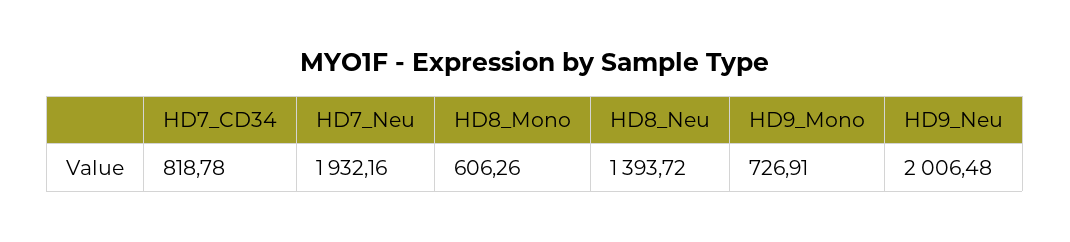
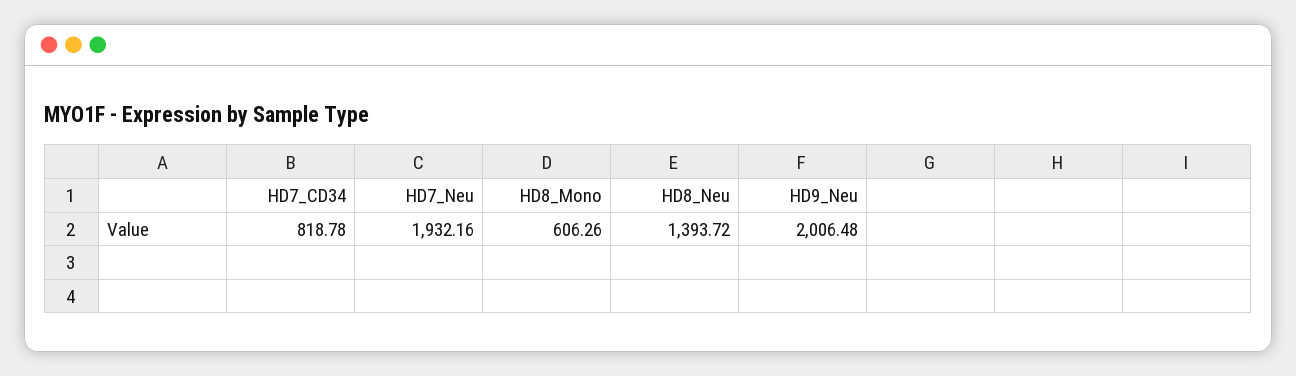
HD9_Mono: 726.91 -> none

